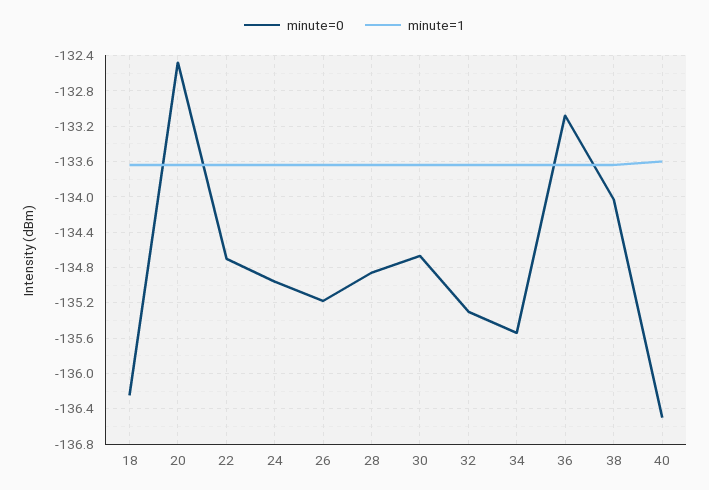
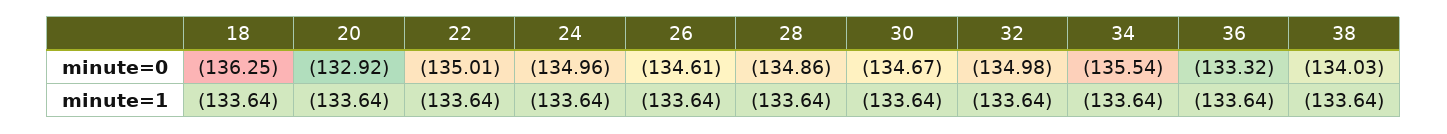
minute=0, 20: -132.5 -> -132.92
minute=0, 22: -134.7 -> -135.01
minute=0, 26: -135.2 -> -134.61
minute=0, 32: -135.3 -> -134.98
minute=0, 36: -133.1 -> -133.32
minute=0, 40: -136.5 -> none
minute=1, 40: -133.6 -> none

